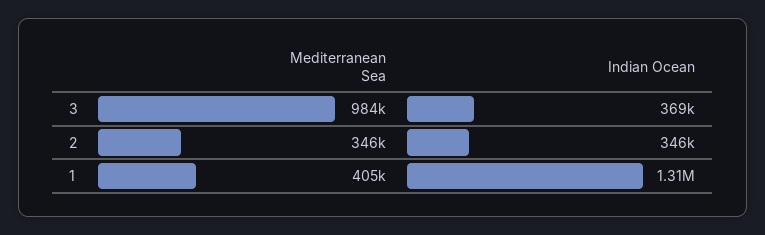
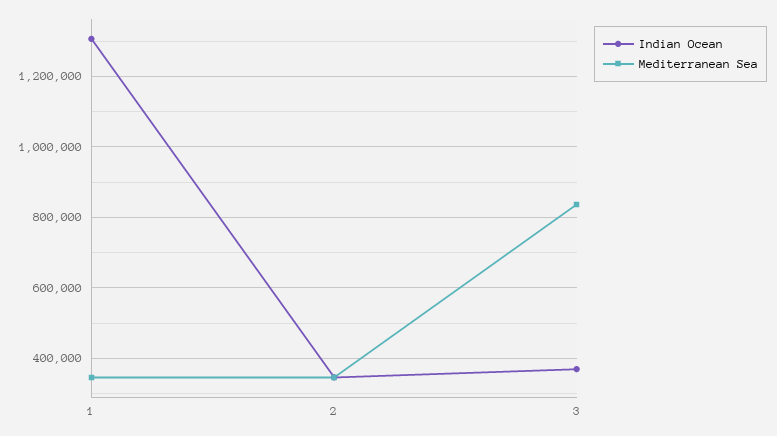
Mediterranean Sea, 3: 984000 -> 840000
Mediterranean Sea, 1: 405000 -> 340000

